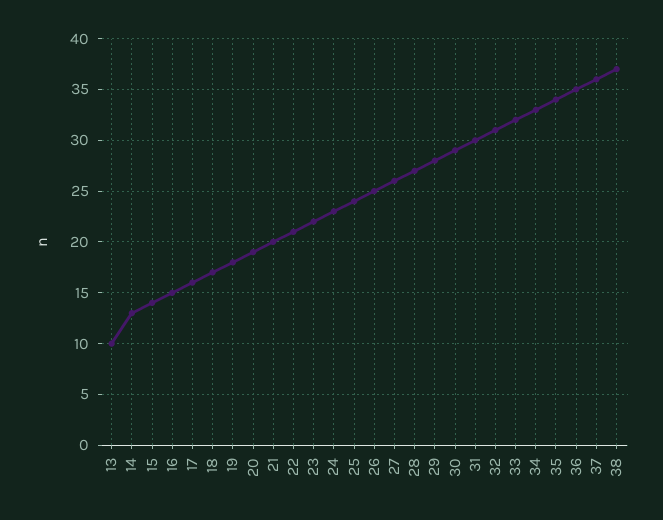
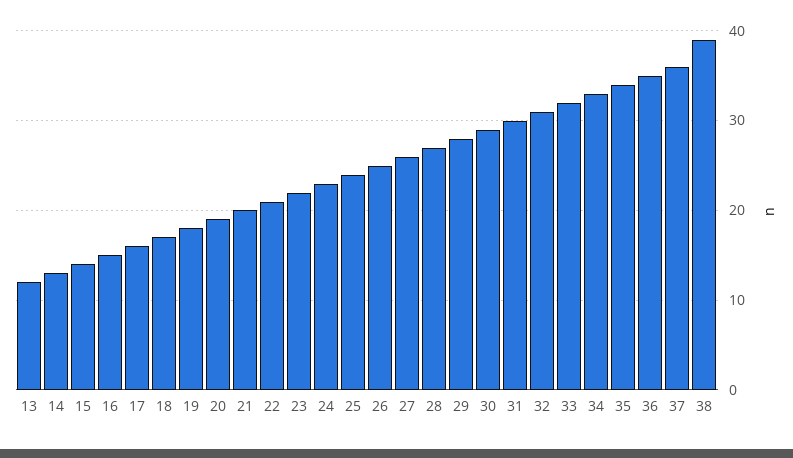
13: 10 -> 12
38: 37 -> 39

